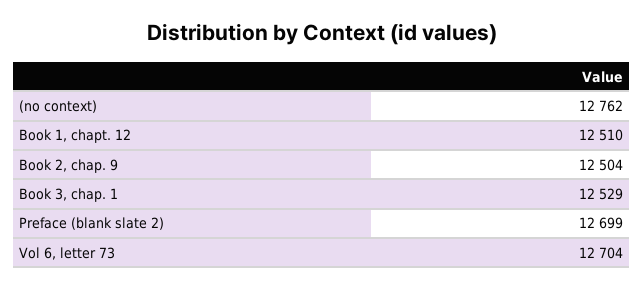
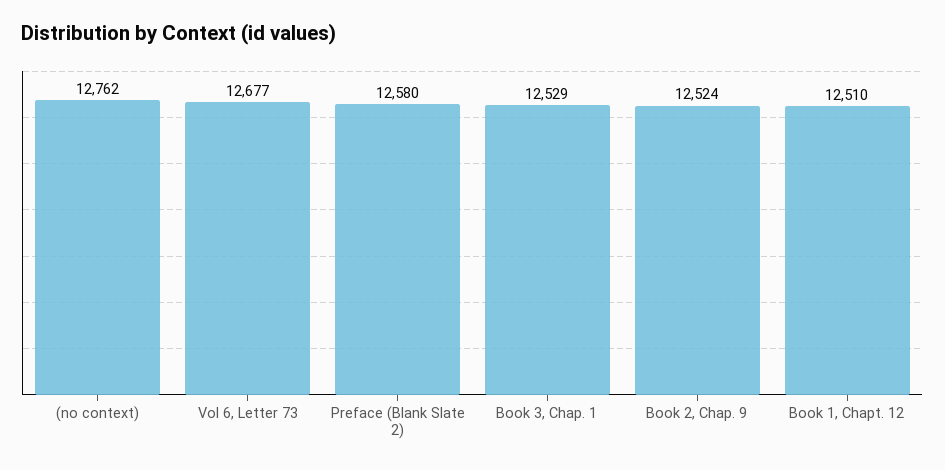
Book 2, chap. 9: 12504 -> 12524
Preface (blank slate 2): 12699 -> 12580
Vol 6, letter 73: 12704 -> 12677

